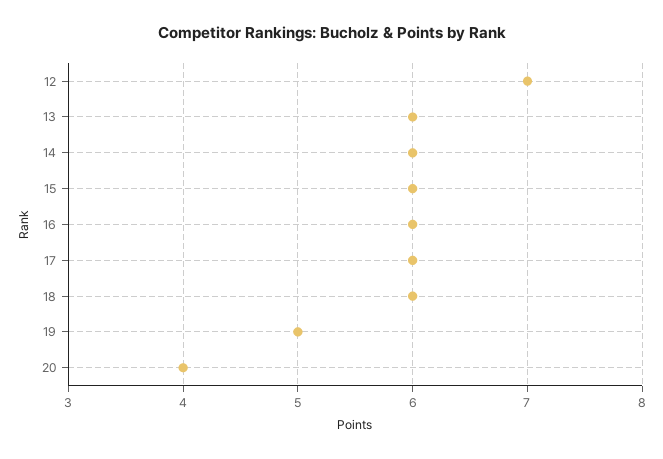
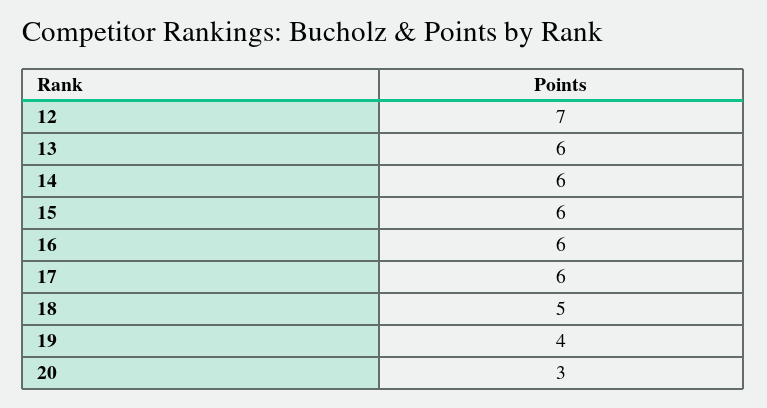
18: 6 -> 5
19: 5 -> 4
20: 4 -> 3

